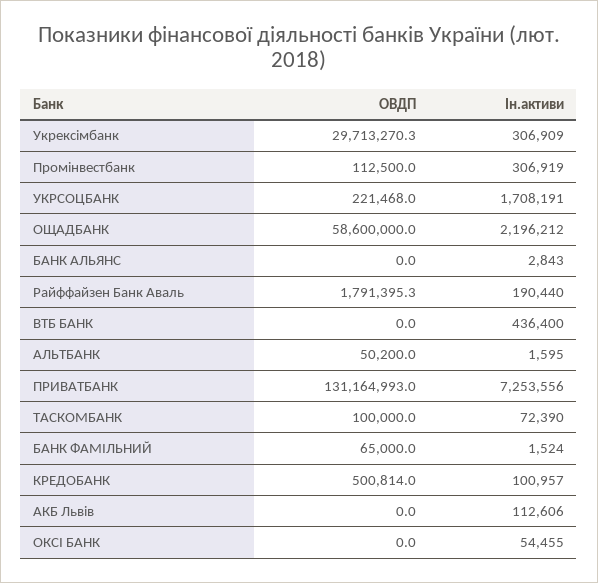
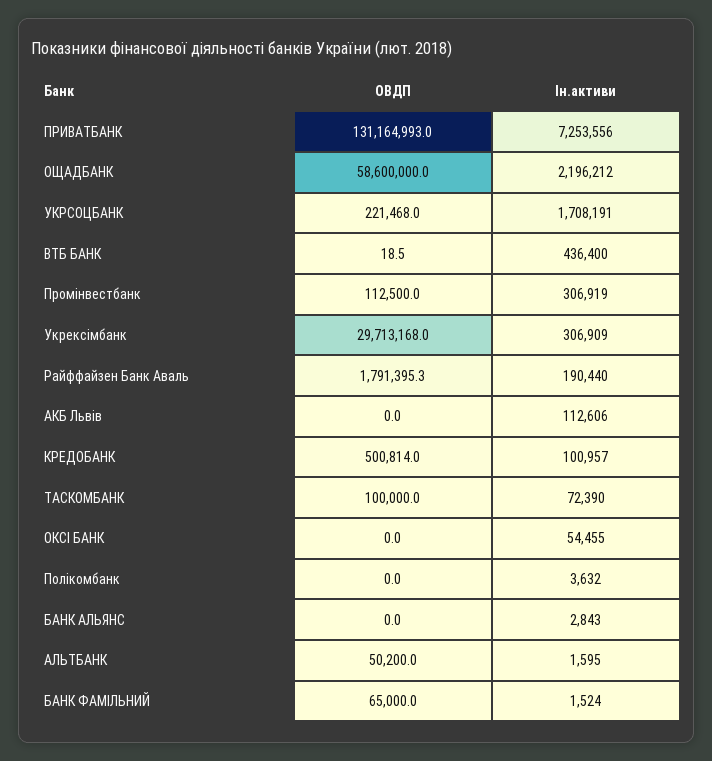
ОВДП, Укрексімбанк: 29713270.3 -> 29713168
ОВДП, ВТБ БАНК: 0 -> 18.5
ОВДП, Полікомбанк: none -> 0
Ін.активи, Полікомбанк: none -> 3632

